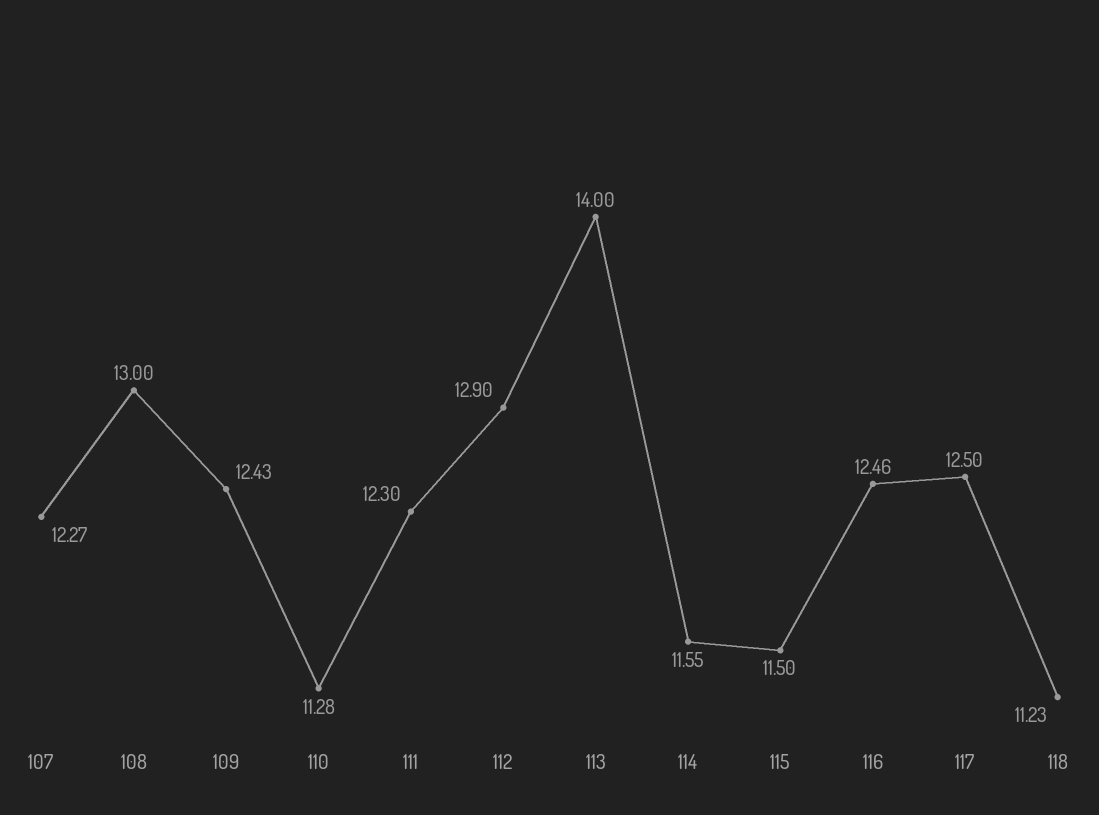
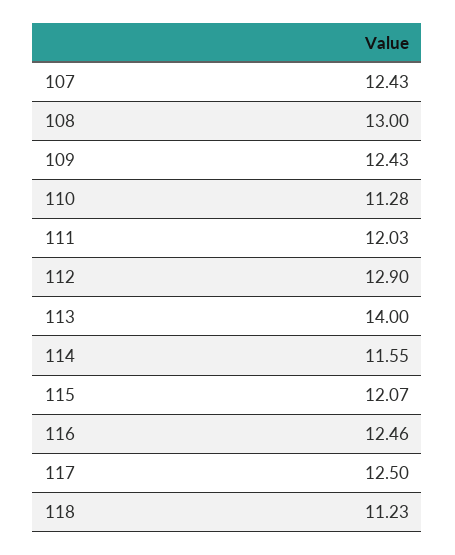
107: 12.27 -> 12.43
111: 12.3 -> 12.03
115: 11.5 -> 12.07

